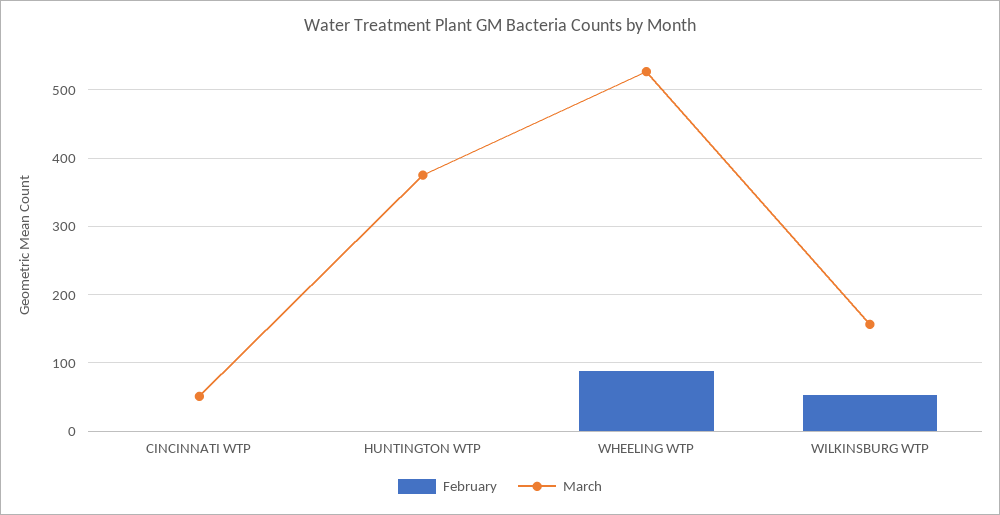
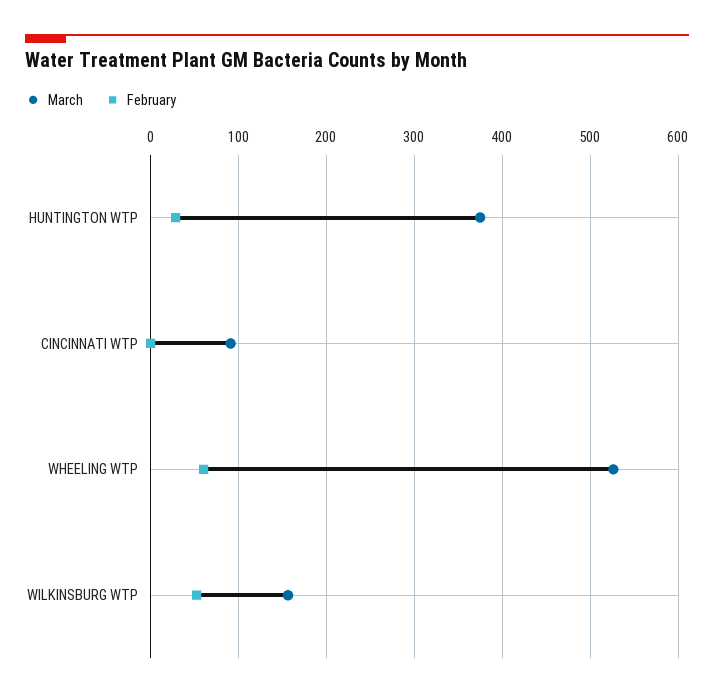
March, CINCINNATI WTP: 50 -> 90
February, HUNTINGTON WTP: 0 -> 30
February, WHEELING WTP: 90 -> 60

